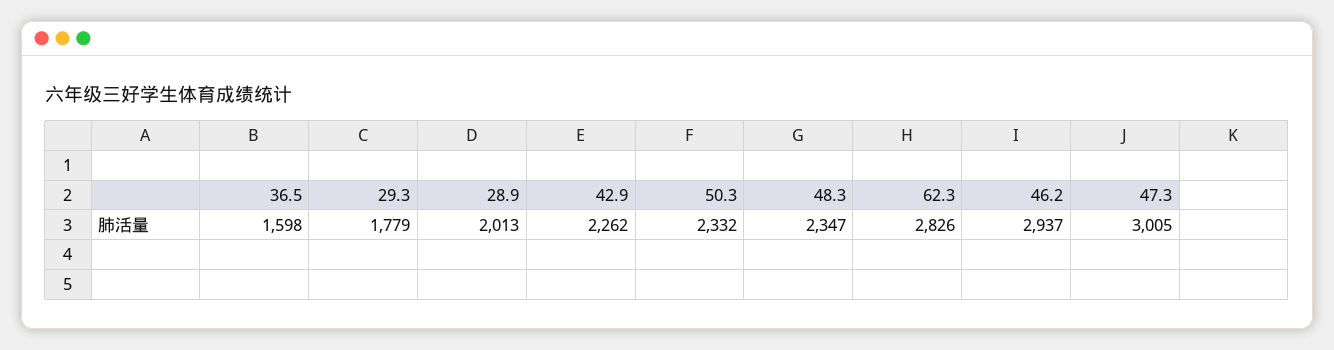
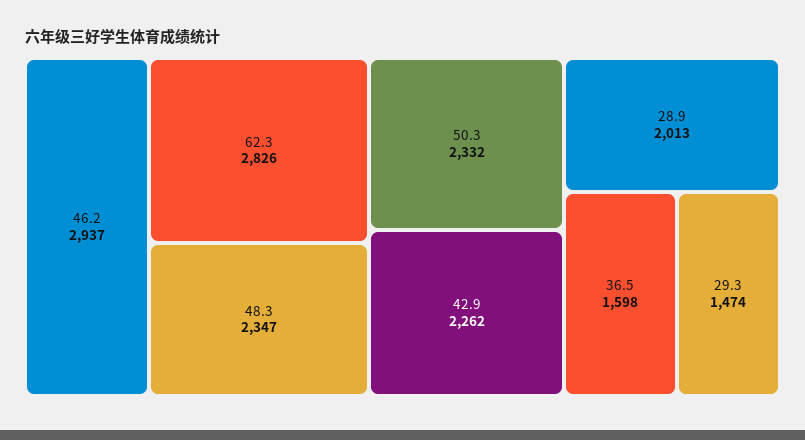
29.3: 1779 -> 1474
47.3: 3005 -> none

